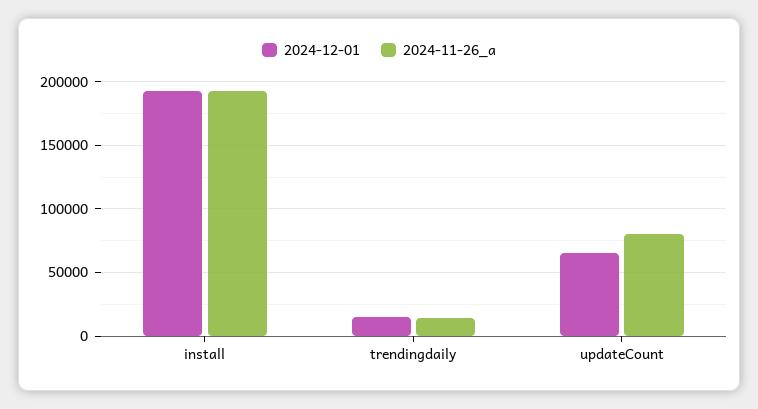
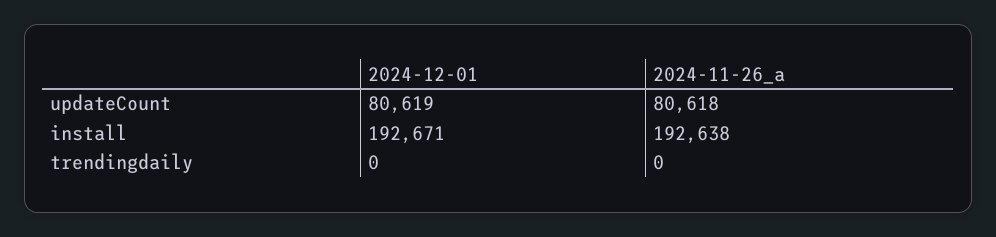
2024-12-01, trendingdaily: 15000 -> 0
2024-11-26_a, trendingdaily: 15000 -> 0
2024-12-01, updateCount: 65000 -> 80619

